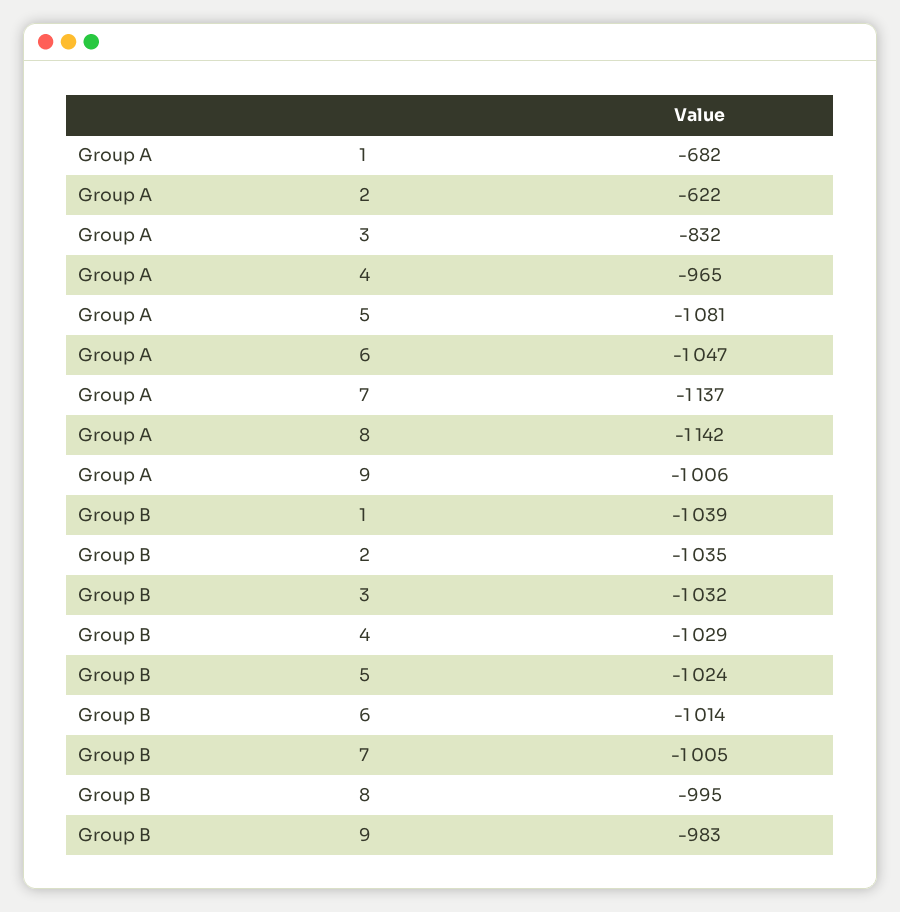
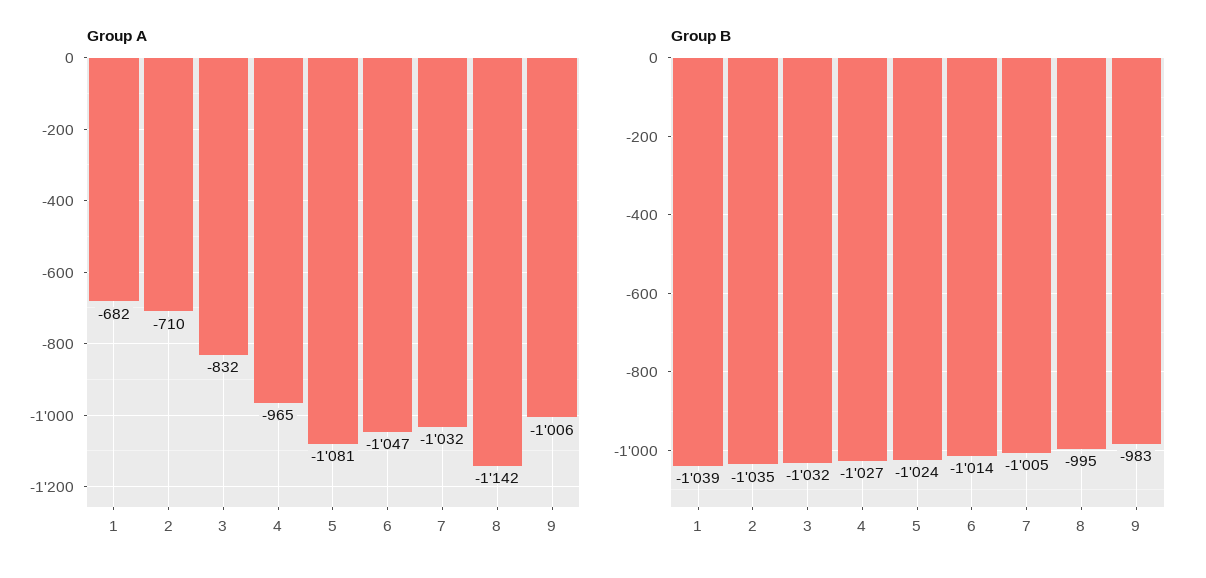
Group A, 2: -622 -> -710
Group A, 7: -1137 -> -1032
Group B, 4: -1029 -> -1027

